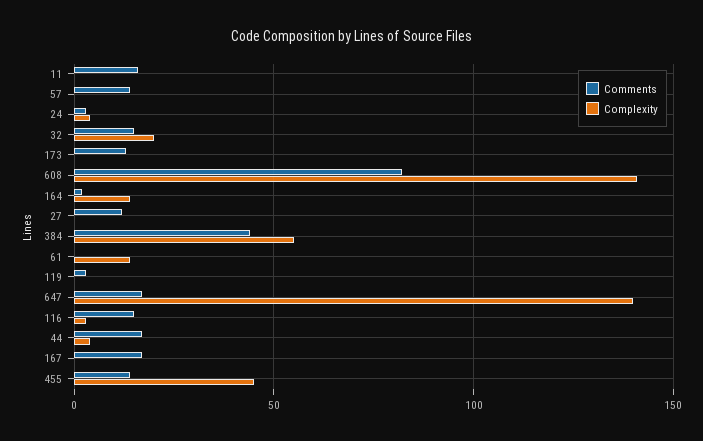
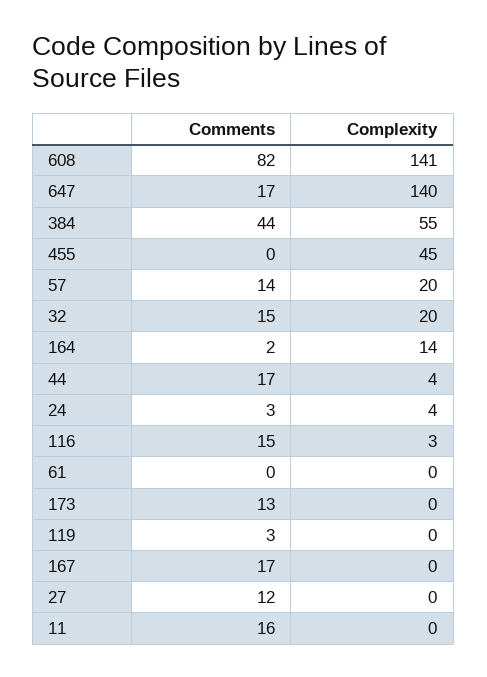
Complexity, 57: 0 -> 20
Complexity, 61: 15 -> 0
Comments, 455: 15 -> 0

